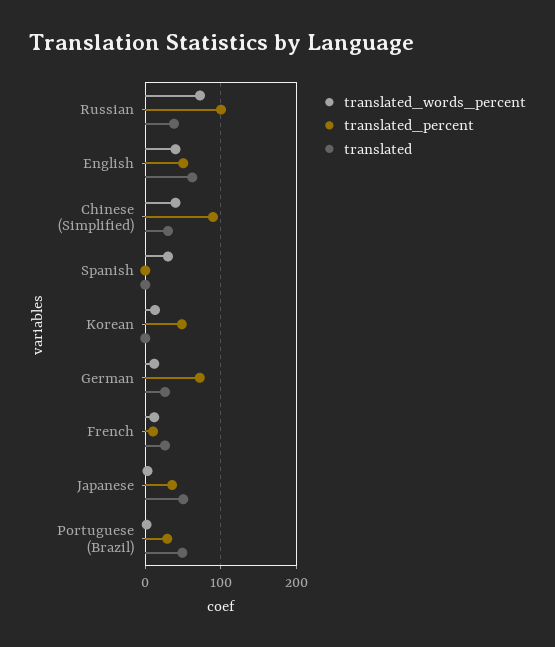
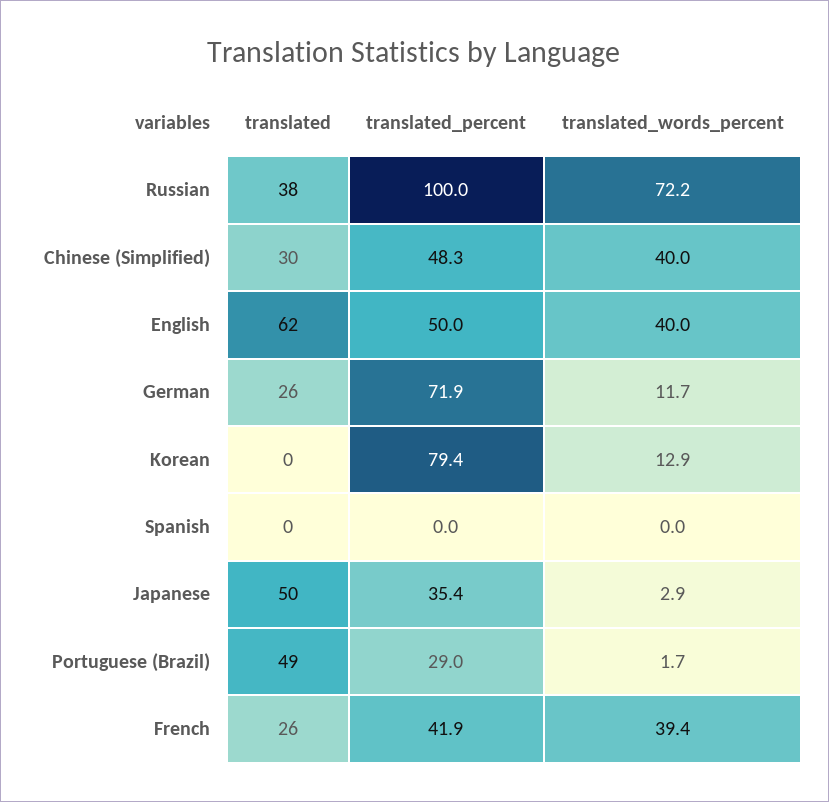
translated_percent, Chinese (Simplified): 90 -> 48.3
translated_words_percent, Spanish: 30 -> 0
translated_percent, Korean: 50 -> 79.4
translated_words_percent, French: 10 -> 39.4
translated_percent, French: 10 -> 41.9

